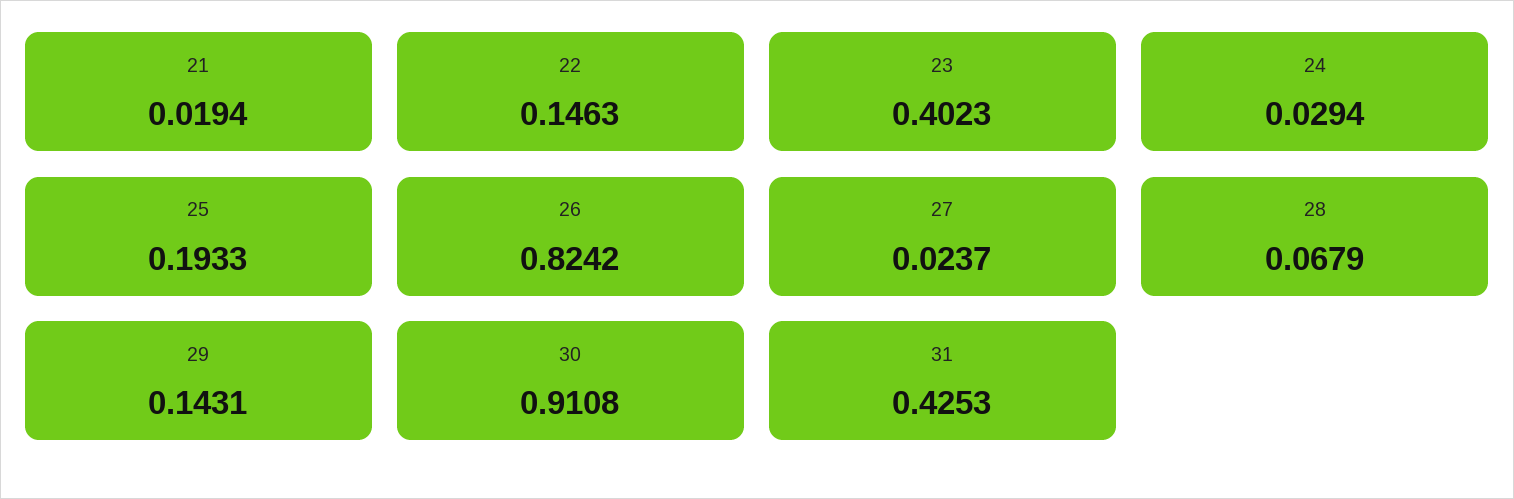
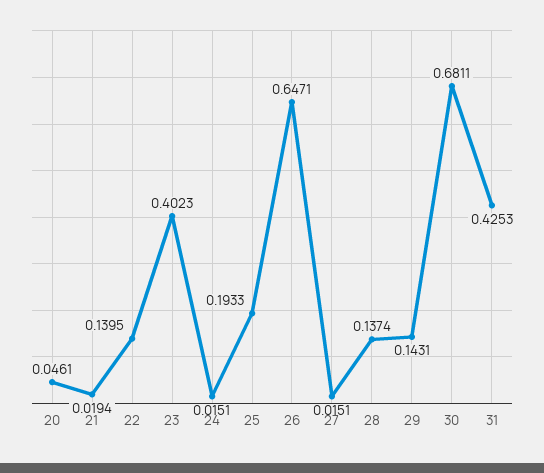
22: 0.1463 -> 0.1395
24: 0.0294 -> 0.0151
26: 0.8242 -> 0.6471
27: 0.0237 -> 0.0151
28: 0.0679 -> 0.1374
30: 0.9108 -> 0.6811
20: none -> 0.0461

